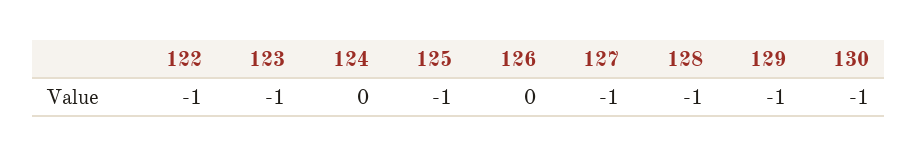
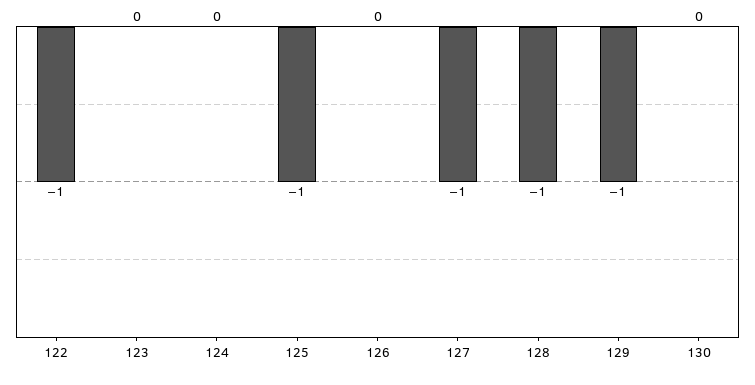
123: -1 -> 0
130: -1 -> 0

